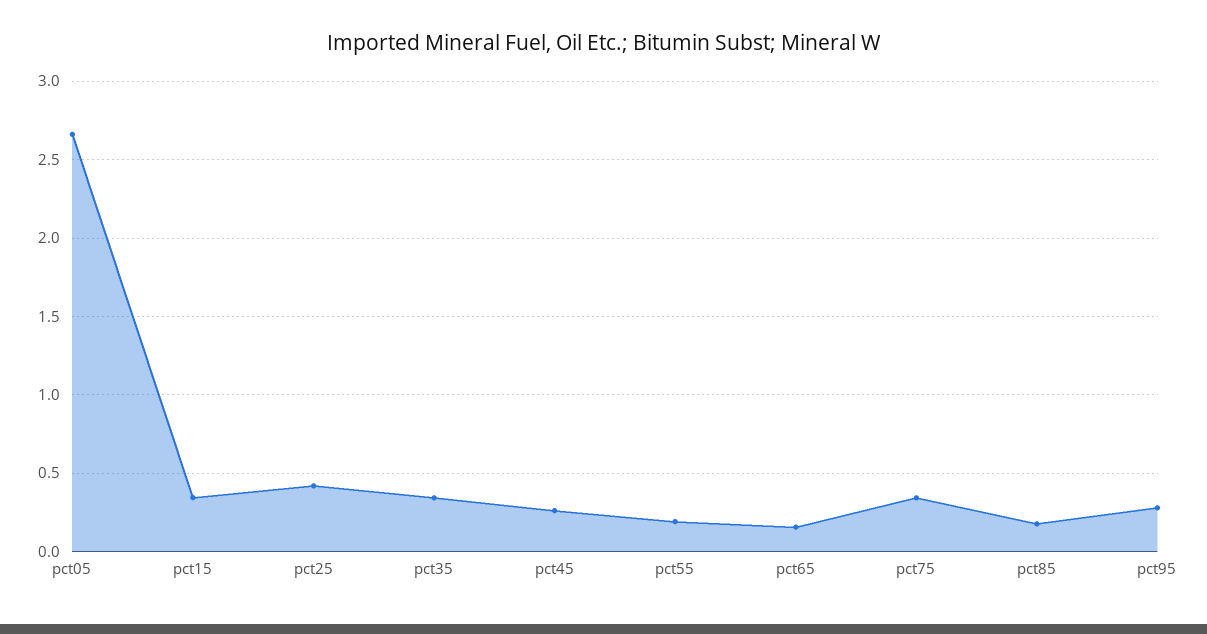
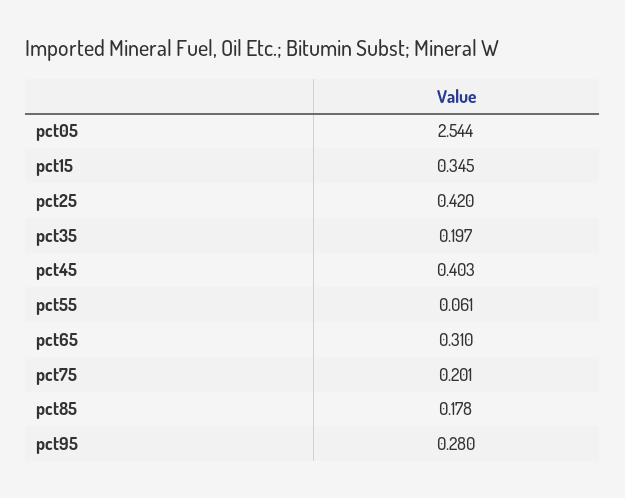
pct05: 2.65 -> 2.544
pct35: 0.35 -> 0.197
pct45: 0.25 -> 0.403
pct55: 0.2 -> 0.061
pct65: 0.15 -> 0.31
pct75: 0.35 -> 0.201

